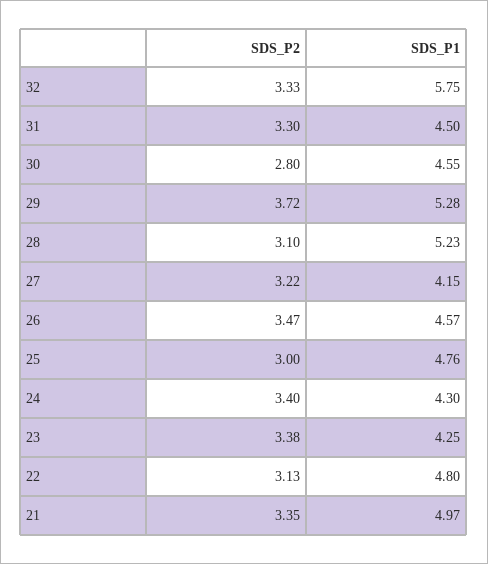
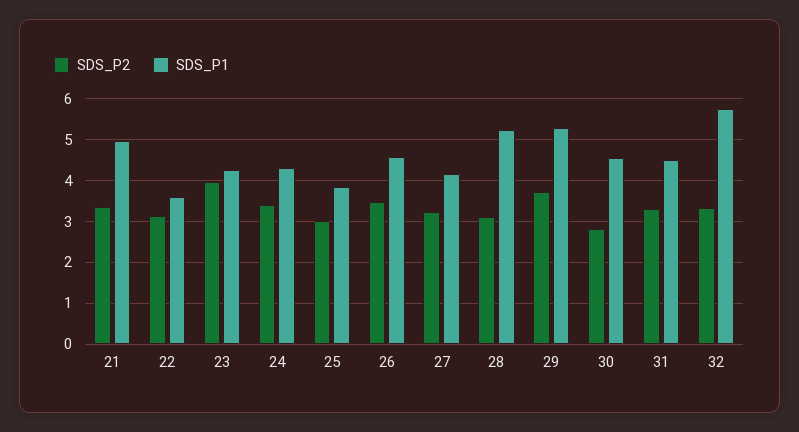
SDS_P1, 25: 4.76 -> 3.8
SDS_P2, 23: 3.38 -> 4
SDS_P1, 22: 4.8 -> 3.6

